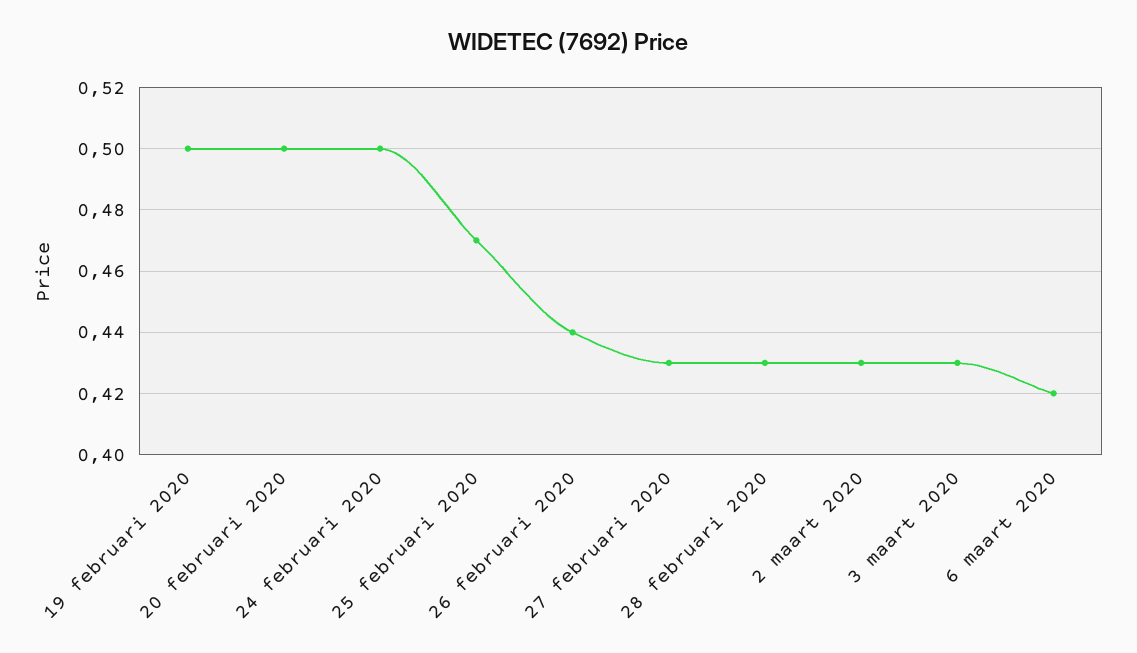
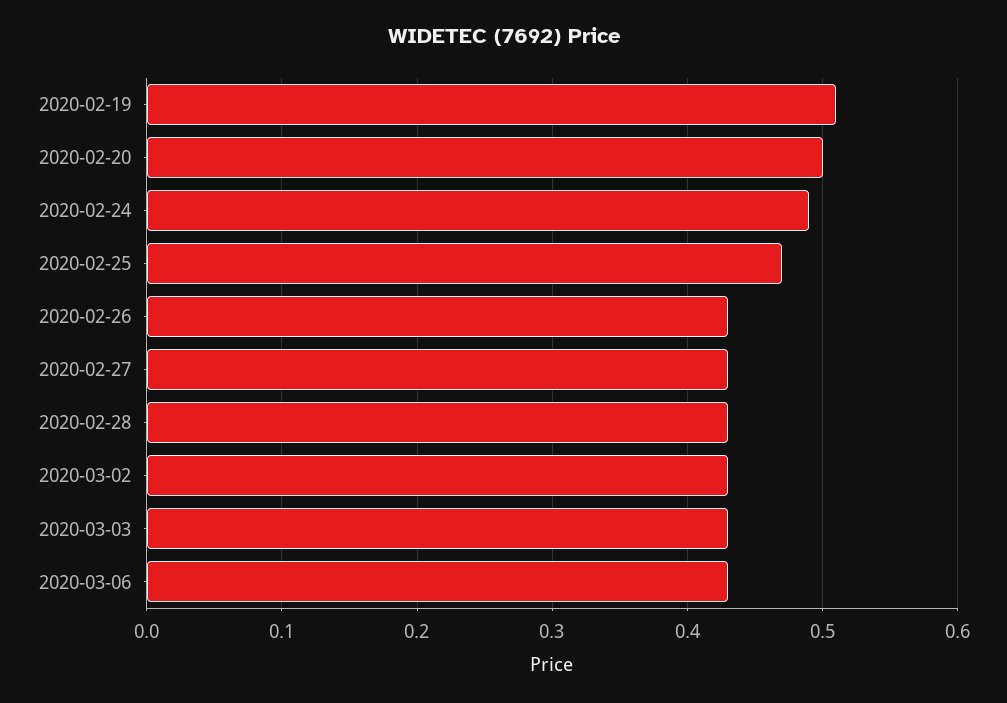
19 februari 2020: 0.5 -> 0.51
24 februari 2020: 0.5 -> 0.49
26 februari 2020: 0.44 -> 0.43
6 maart 2020: 0.42 -> 0.43

